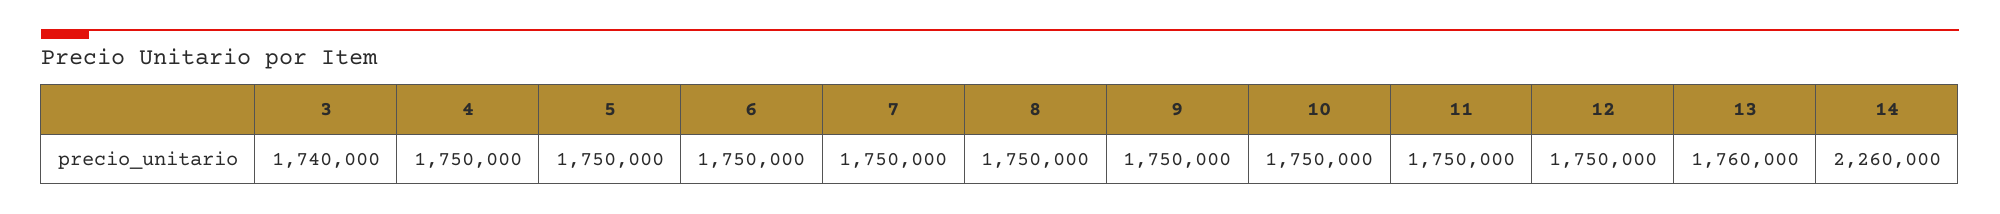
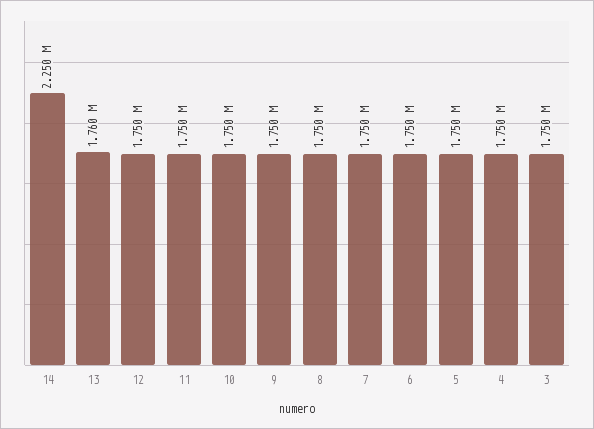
3: 1740000 -> 1750000
14: 2260000 -> 2250000

